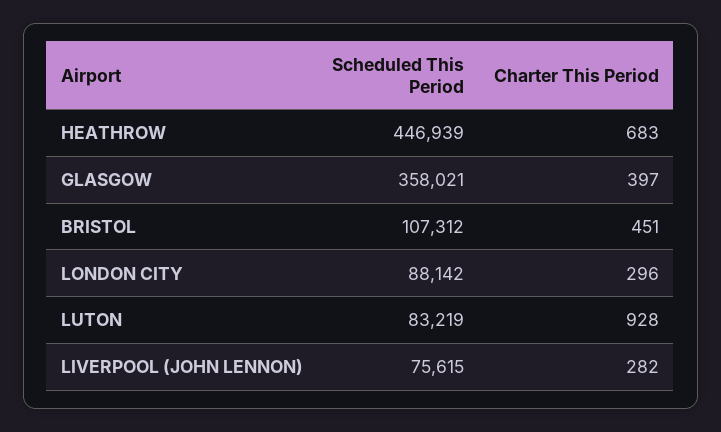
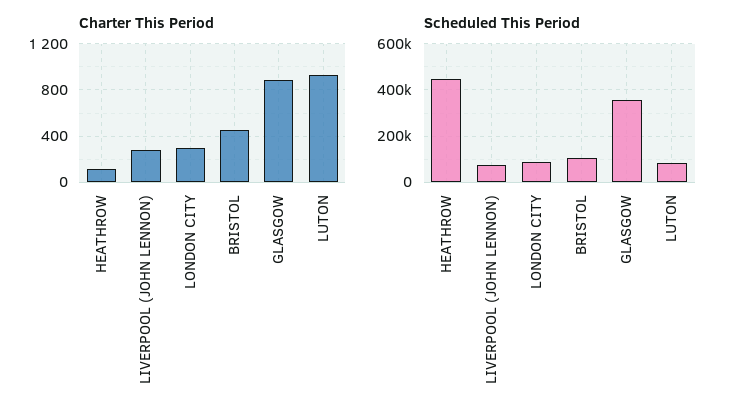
Charter This Period, HEATHROW: 683 -> 100
Charter This Period, GLASGOW: 397 -> 900

